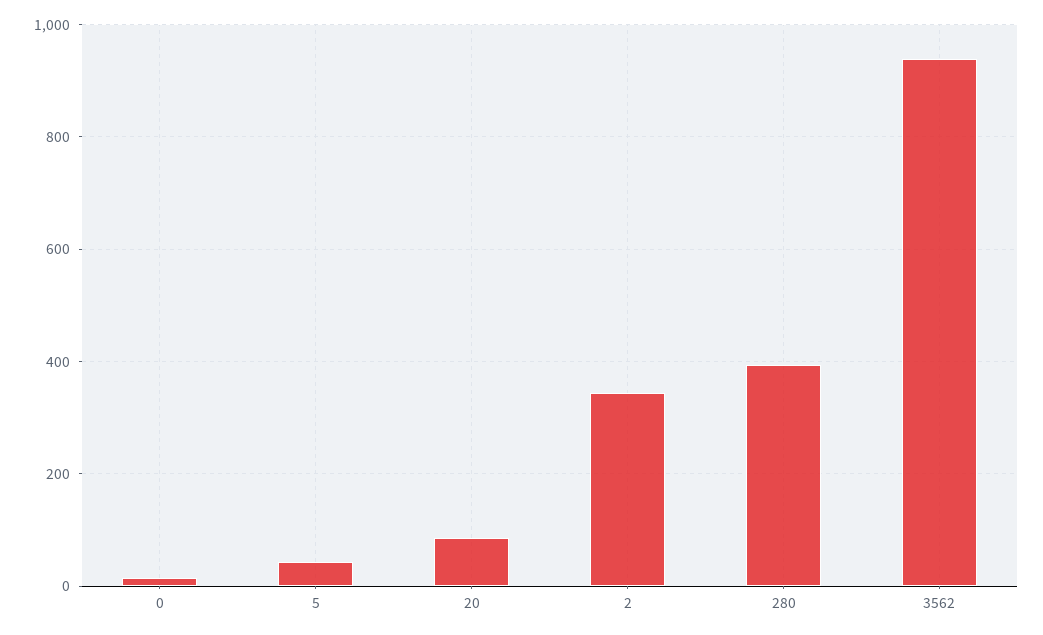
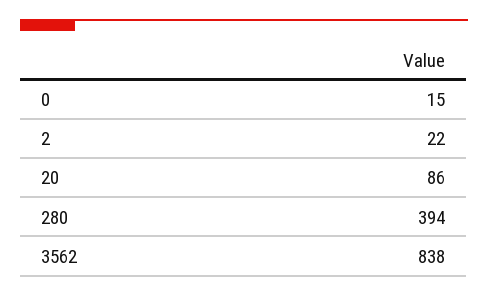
5: 40 -> none
2: 340 -> 22
3562: 940 -> 838

